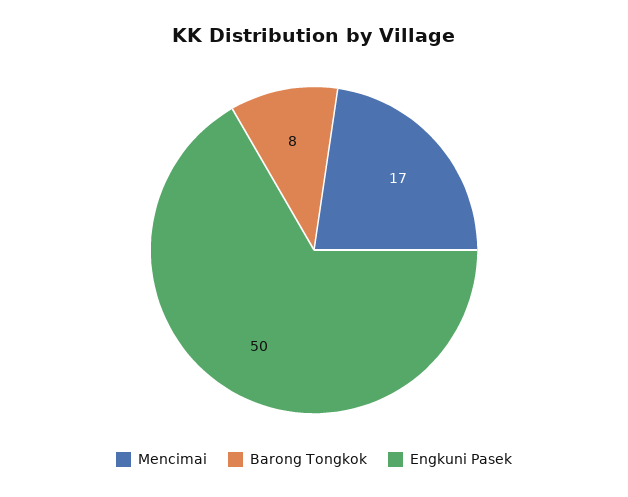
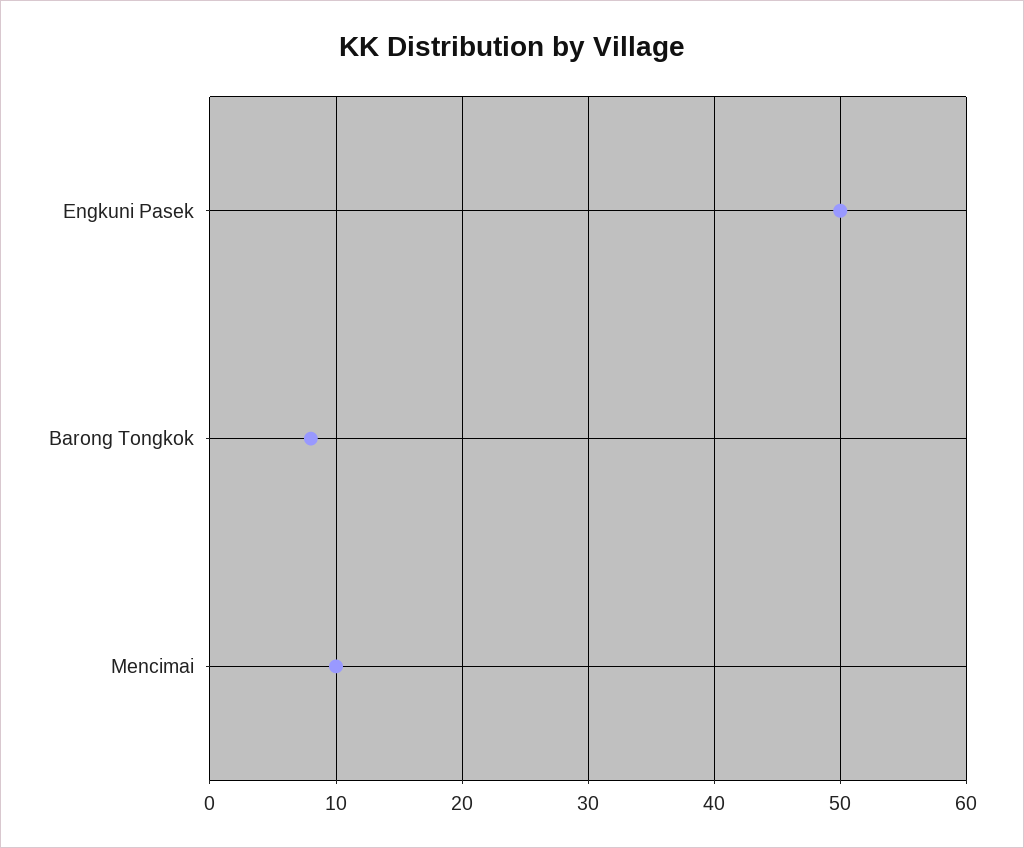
Mencimai: 17 -> 10

